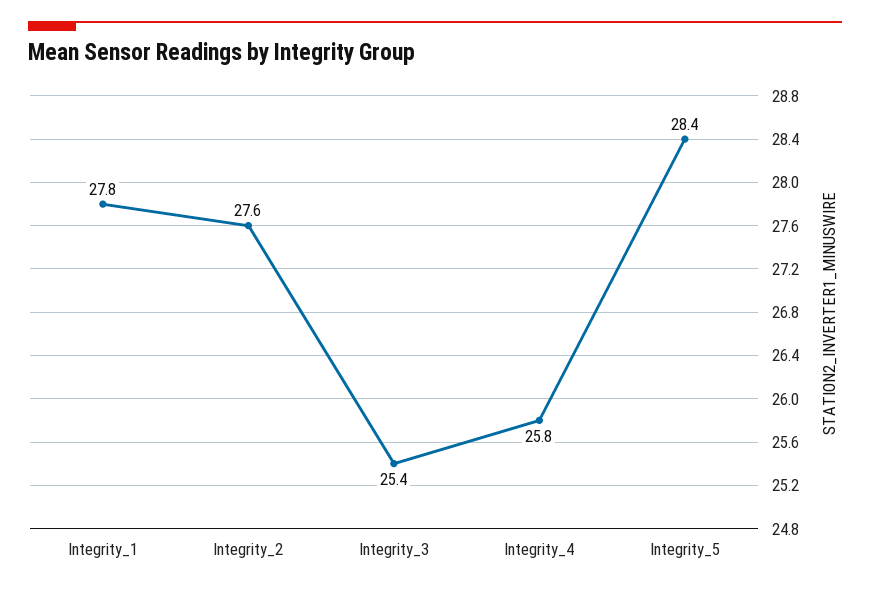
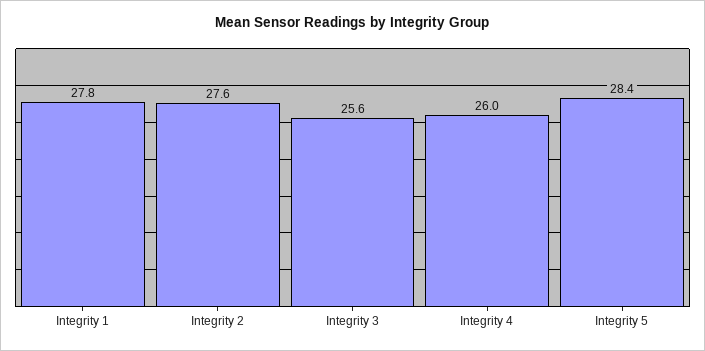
Integrity_3: 25.4 -> 25.6
Integrity_4: 25.8 -> 26

